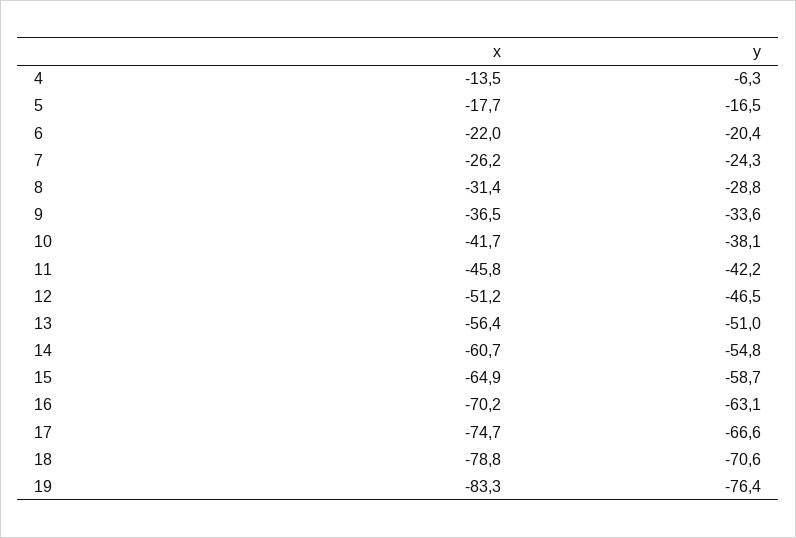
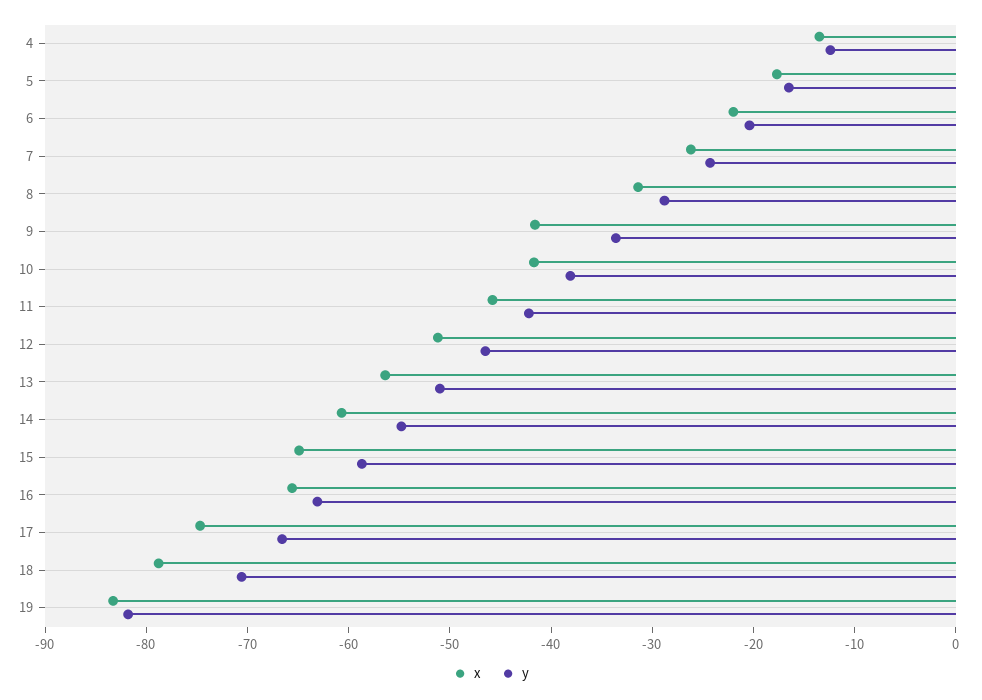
y, 4: -6.3 -> -12
x, 9: -36.5 -> -42
x, 16: -70.2 -> -66
y, 19: -76.4 -> -82

